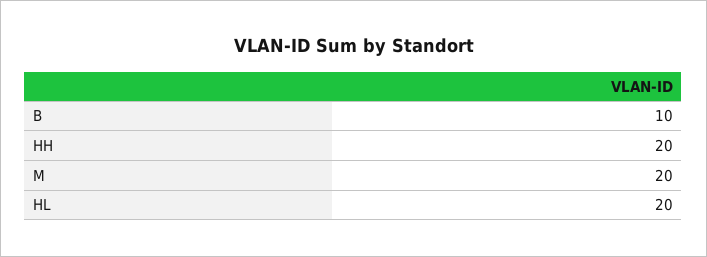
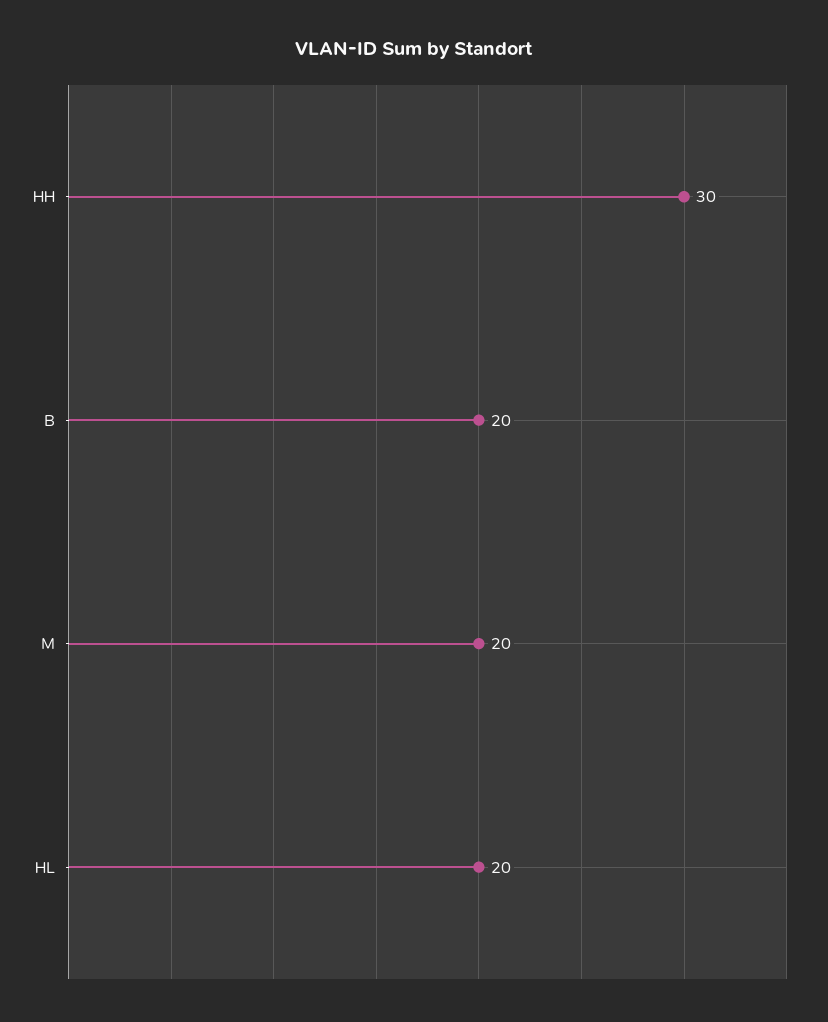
B: 10 -> 20
HH: 20 -> 30

